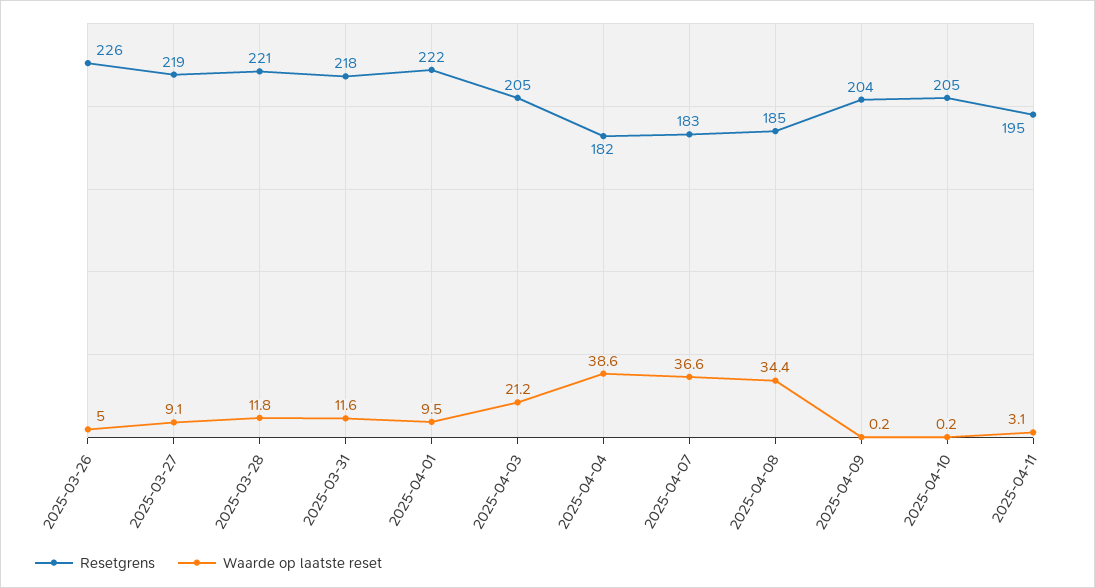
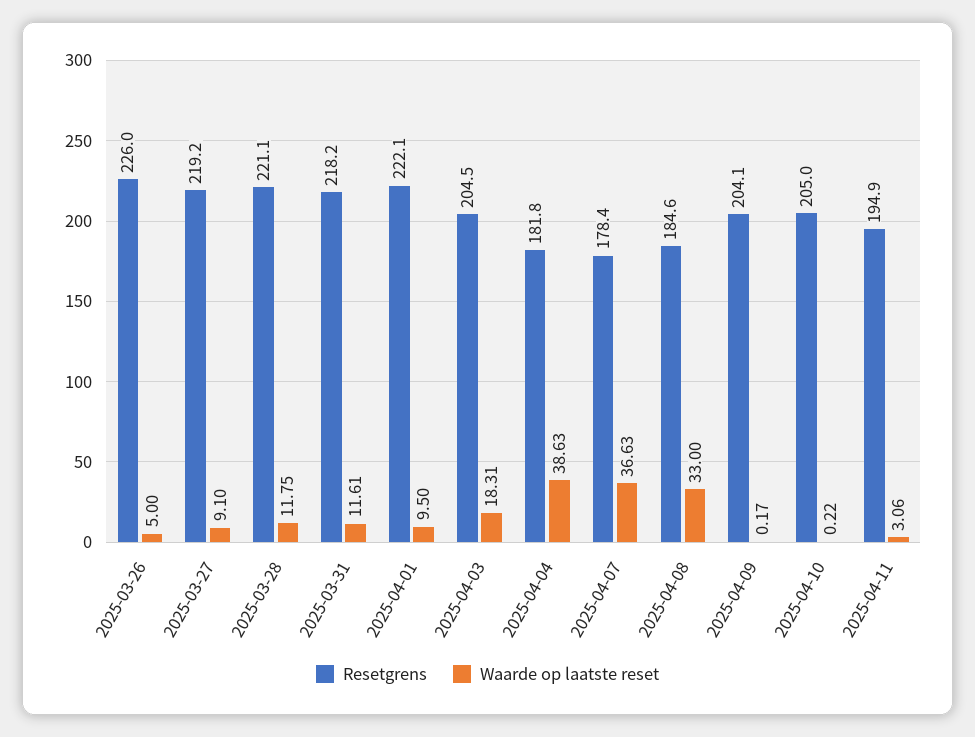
Waarde op laatste reset, 2025-04-03: 21.2 -> 18.31
Resetgrens, 2025-04-07: 183 -> 178.4
Waarde op laatste reset, 2025-04-08: 34.4 -> 33

